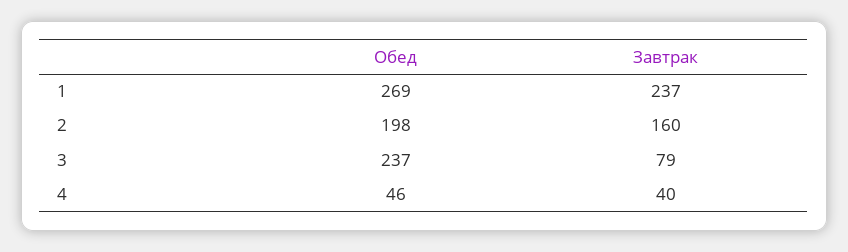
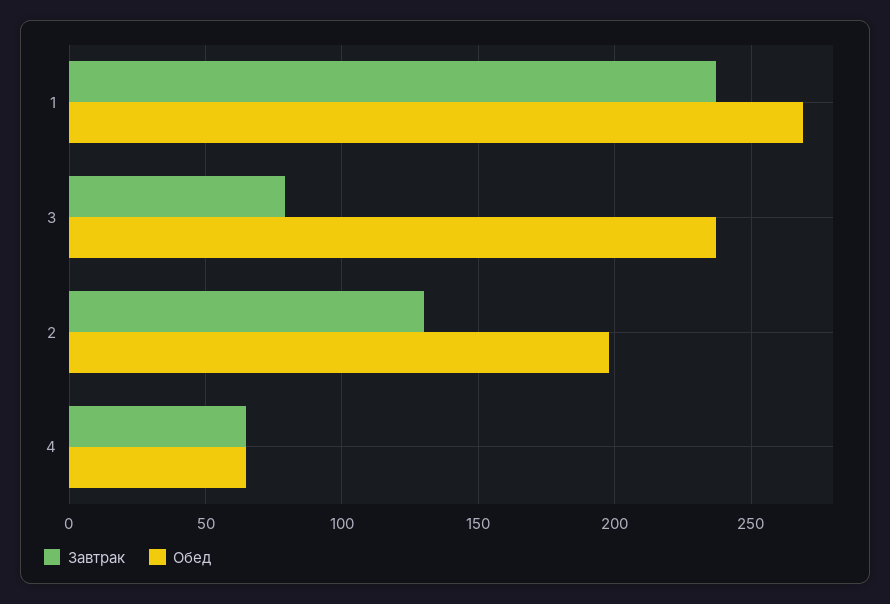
Завтрак, 2: 160 -> 130
Обед, 4: 46 -> 65
Завтрак, 4: 40 -> 65

